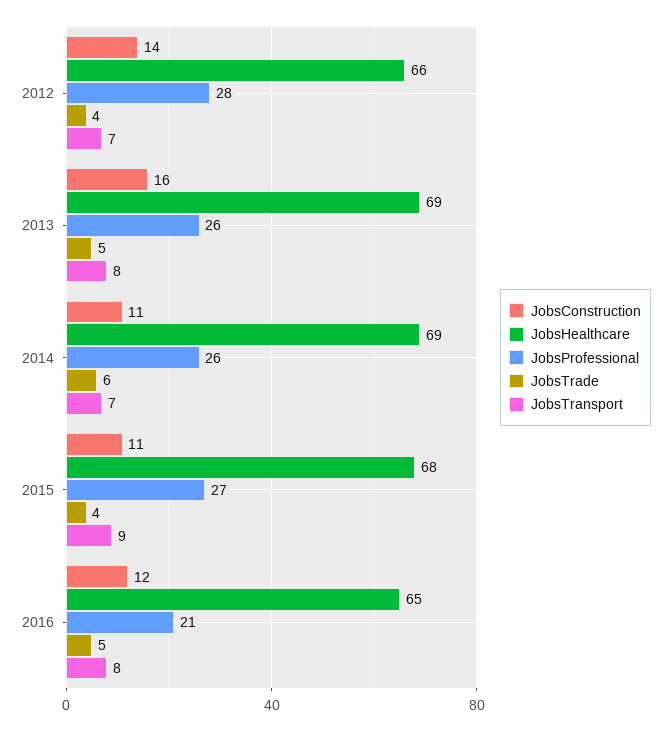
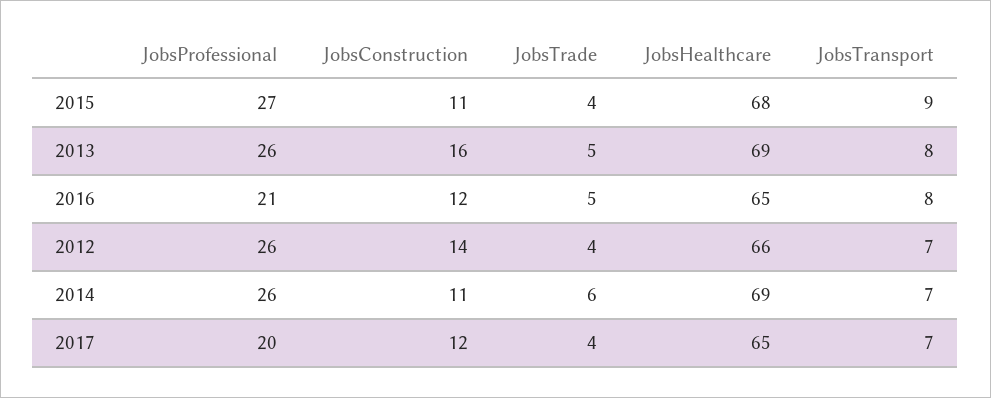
JobsProfessional, 2012: 28 -> 26
JobsProfessional, 2017: none -> 20
JobsConstruction, 2017: none -> 12
JobsTrade, 2017: none -> 4
JobsHealthcare, 2017: none -> 65
JobsTransport, 2017: none -> 7

